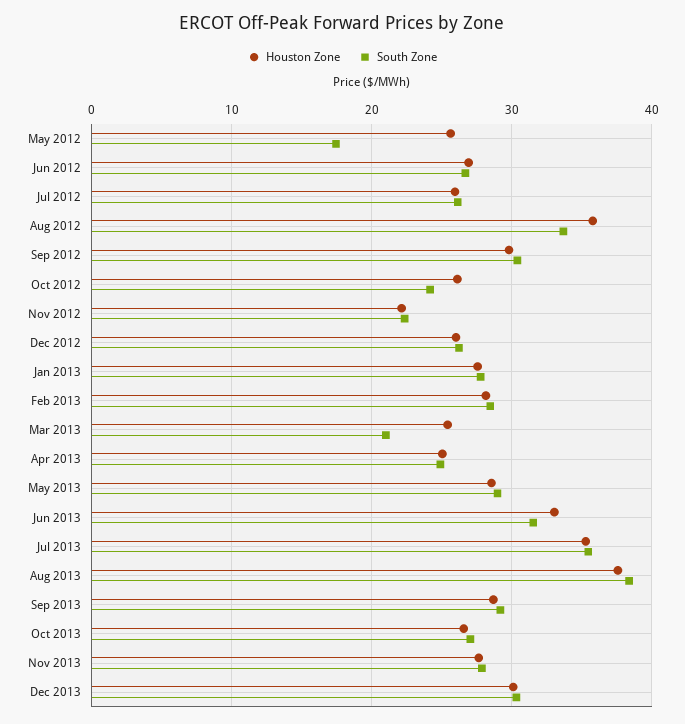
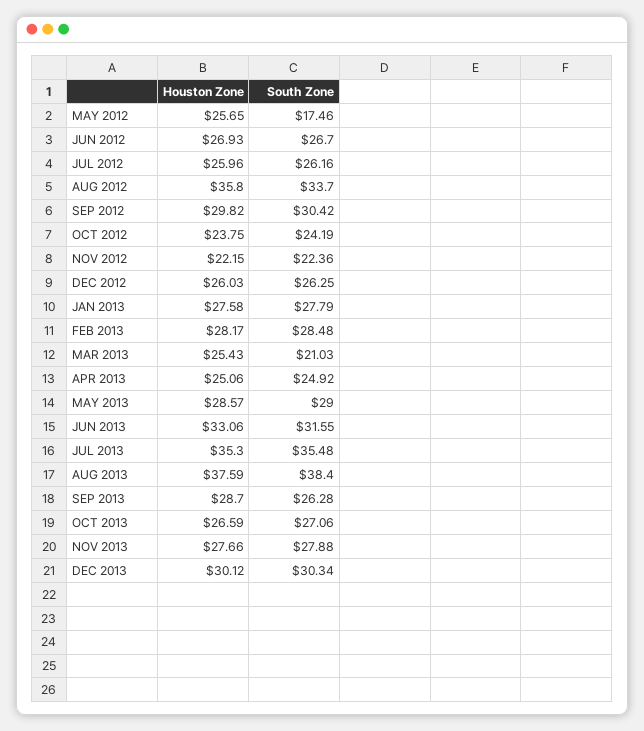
Houston Zone, Oct 2012: 26 -> 23.75
South Zone, Sep 2013: 29 -> 26.28

